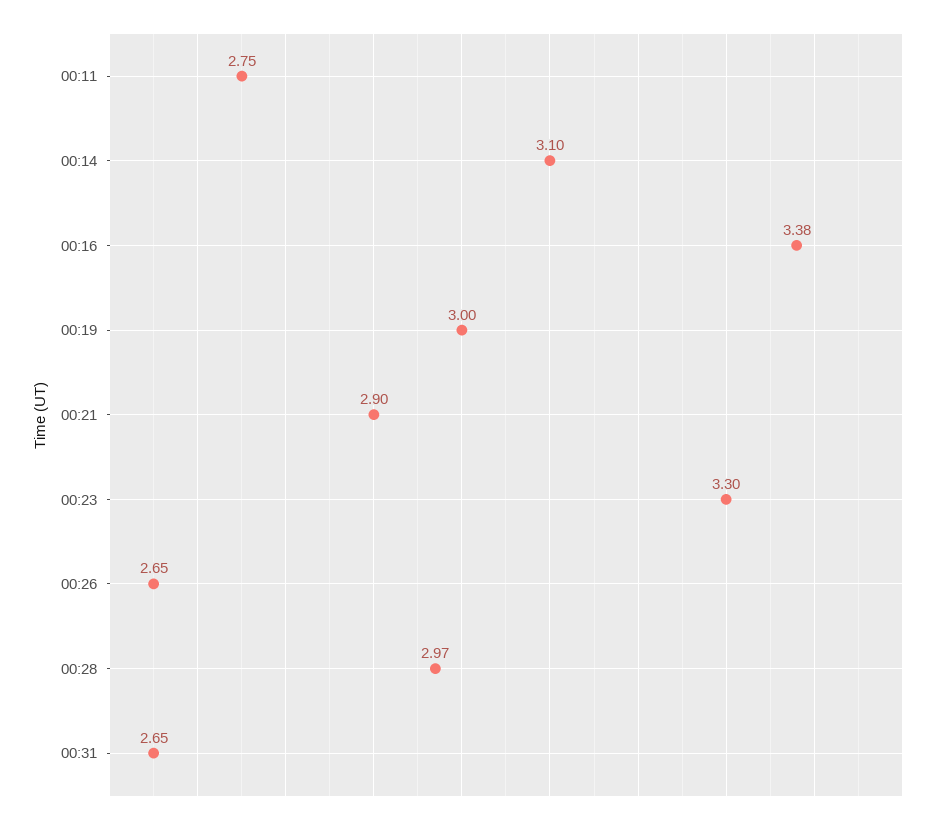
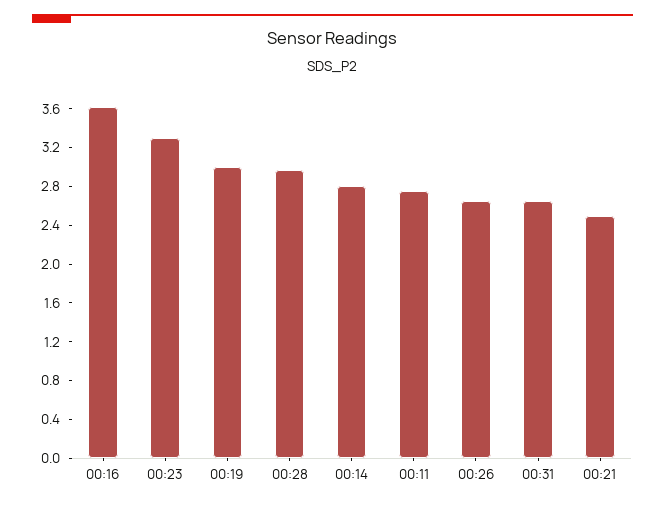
00:14: 3.1 -> 2.8
00:16: 3.38 -> 3.6
00:21: 2.9 -> 2.5

